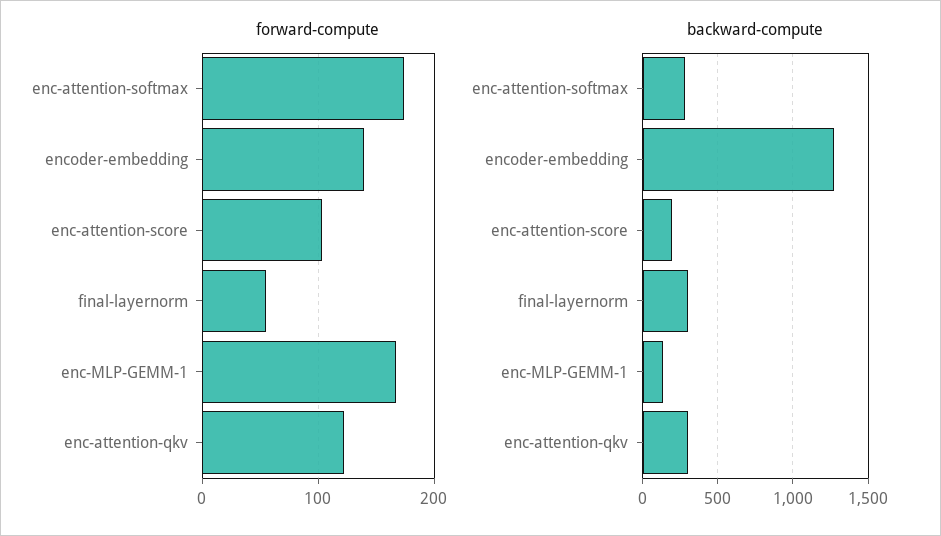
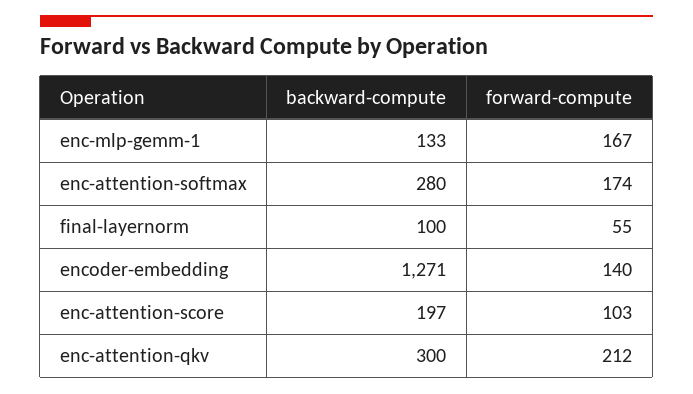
forward-compute, enc-attention-qkv: 120 -> 212
backward-compute, final-layernorm: 300 -> 100

